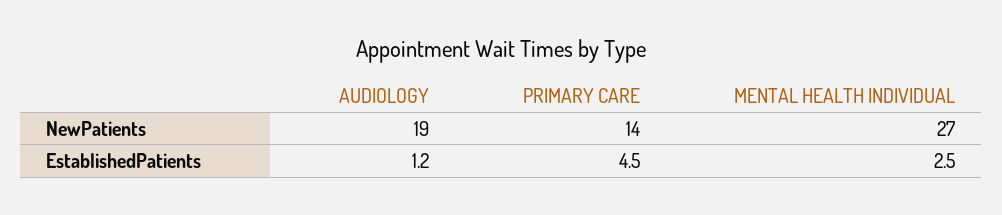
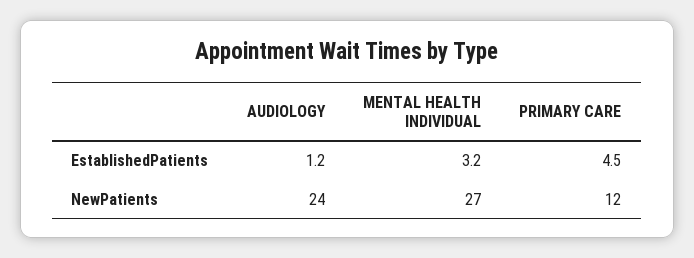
AUDIOLOGY, NewPatients: 19 -> 24
PRIMARY CARE, NewPatients: 14 -> 12
MENTAL HEALTH INDIVIDUAL, EstablishedPatients: 2.5 -> 3.2

